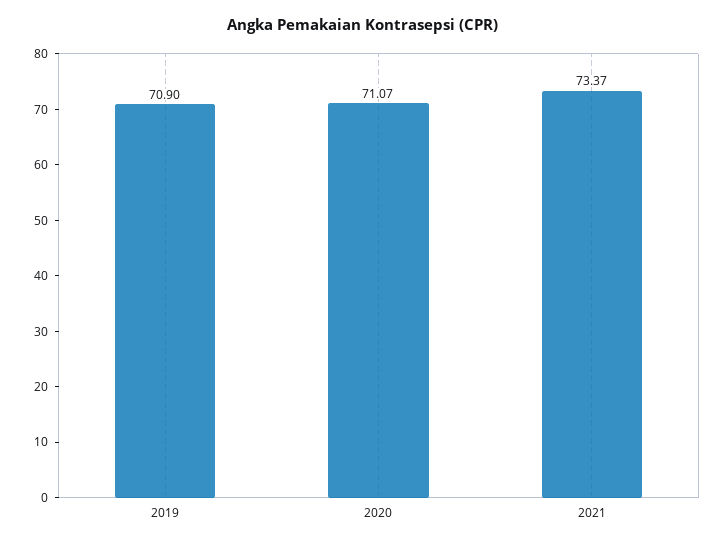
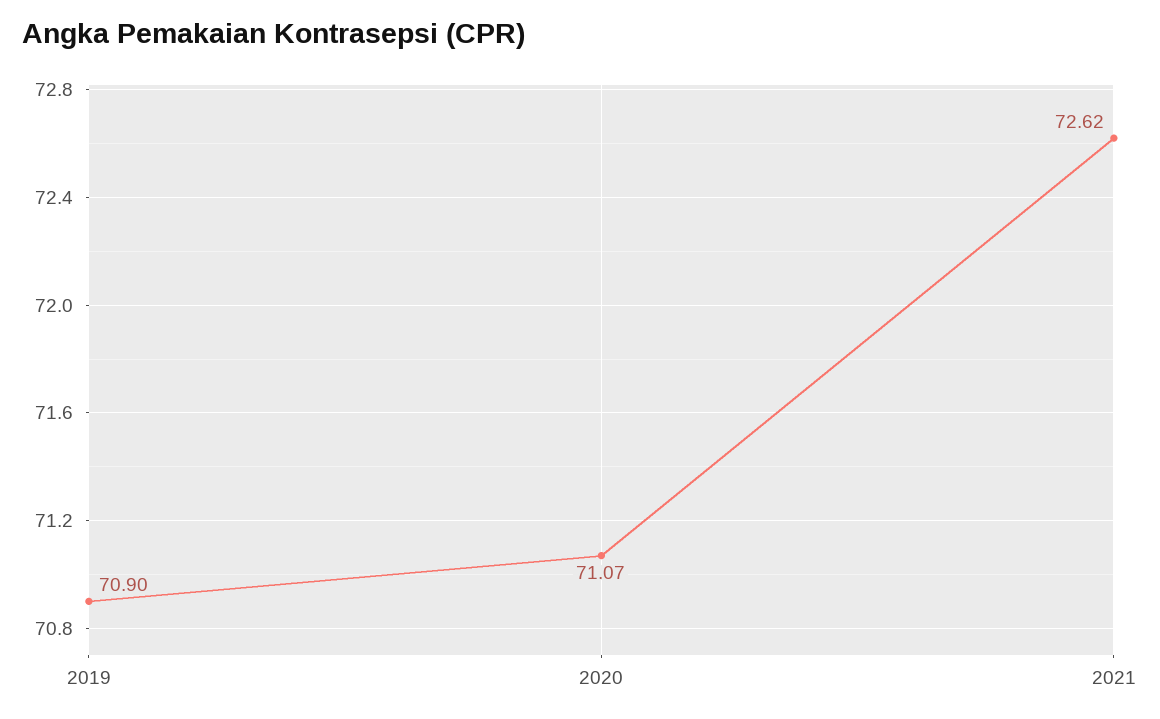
2021: 73.37 -> 72.62

